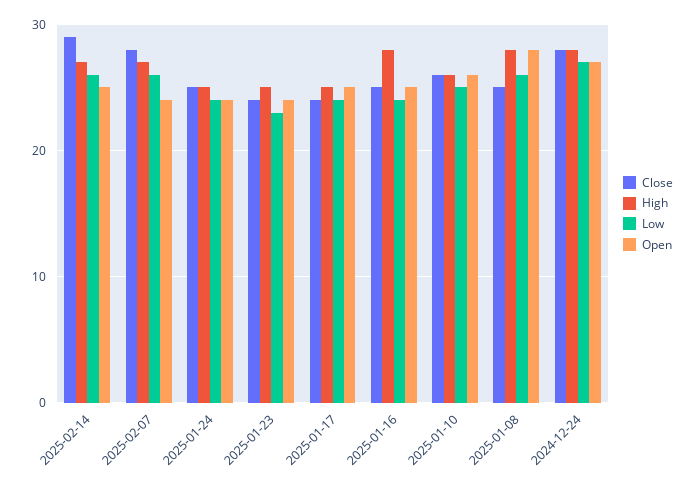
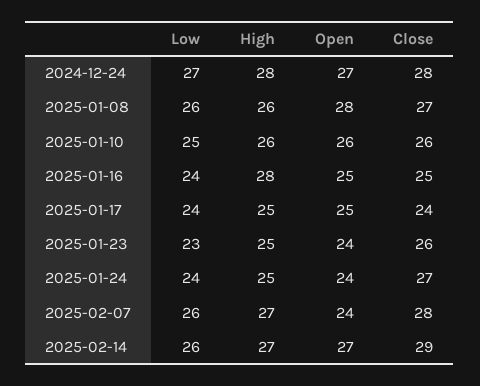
Open, 2025-02-14: 25 -> 27
Close, 2025-01-24: 25 -> 27
Close, 2025-01-23: 24 -> 26
Close, 2025-01-08: 25 -> 27
High, 2025-01-08: 28 -> 26

